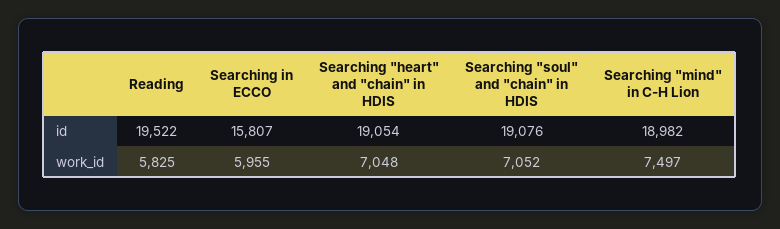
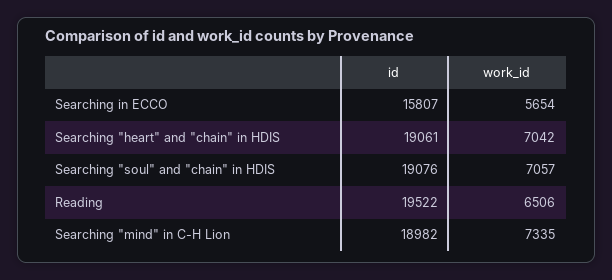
Searching "heart" and "chain" in HDIS, id: 19054 -> 19061
Reading, work_id: 5825 -> 6506
Searching in ECCO, work_id: 5955 -> 5654
Searching "heart" and "chain" in HDIS, work_id: 7048 -> 7042
Searching "soul" and "chain" in HDIS, work_id: 7052 -> 7057
Searching "mind" in C-H Lion, work_id: 7497 -> 7335

